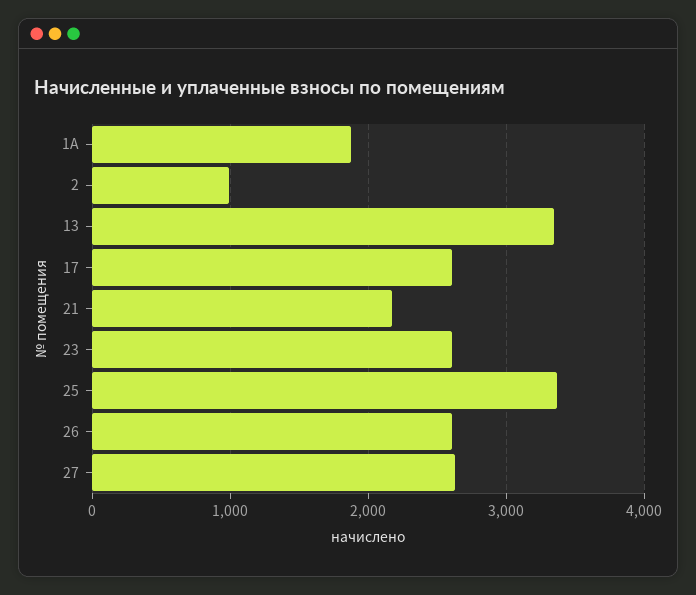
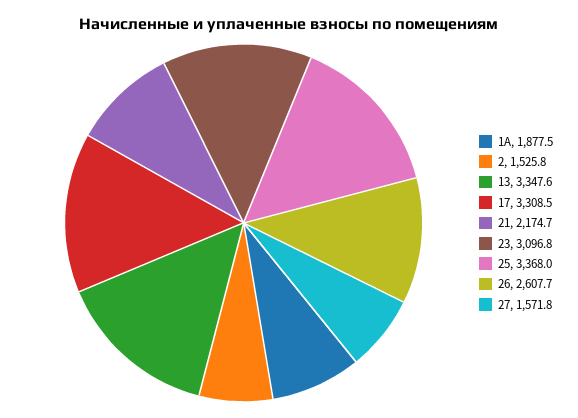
2: 1000 -> 1525.8
17: 2600 -> 3308.5
23: 2600 -> 3096.8
27: 2600 -> 1571.8

